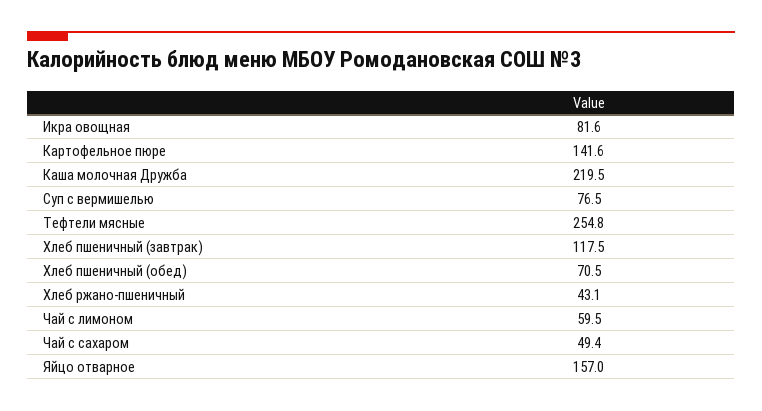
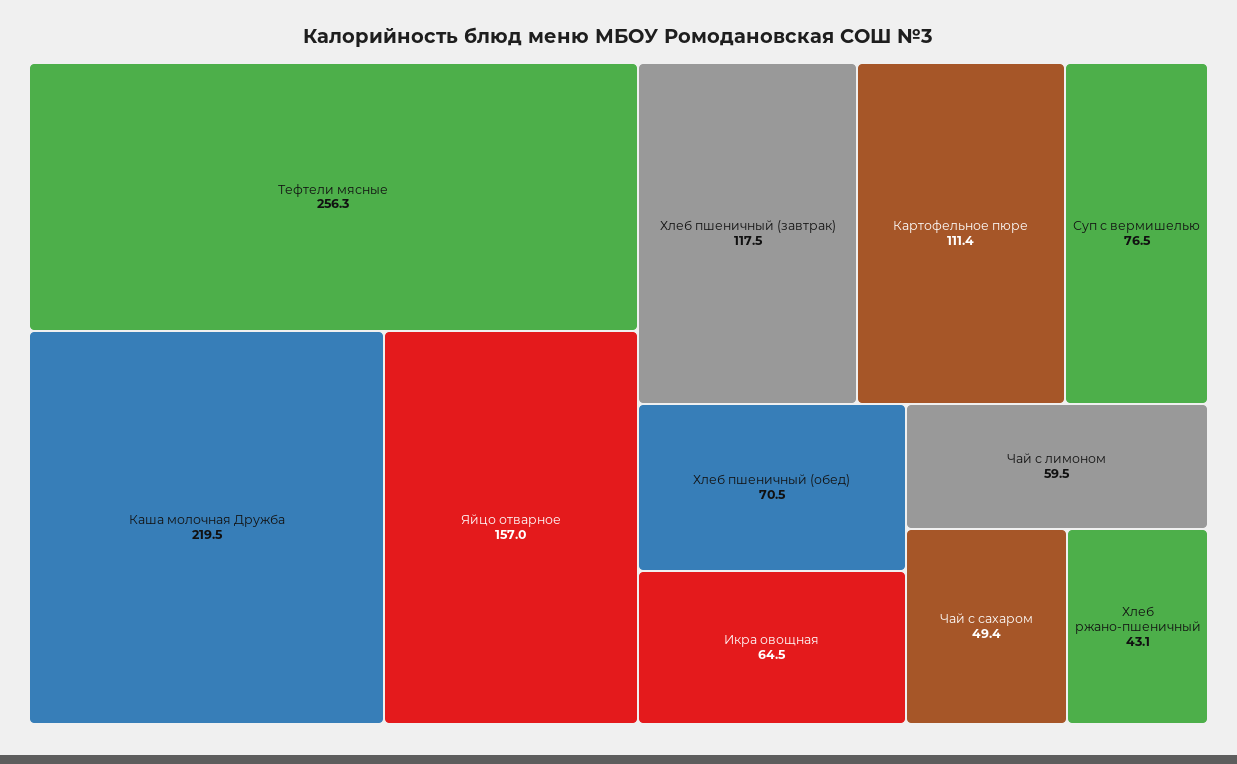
Икра овощная: 81.6 -> 64.5
Картофельное пюре: 141.6 -> 111.4
Тефтели мясные: 254.8 -> 256.3

